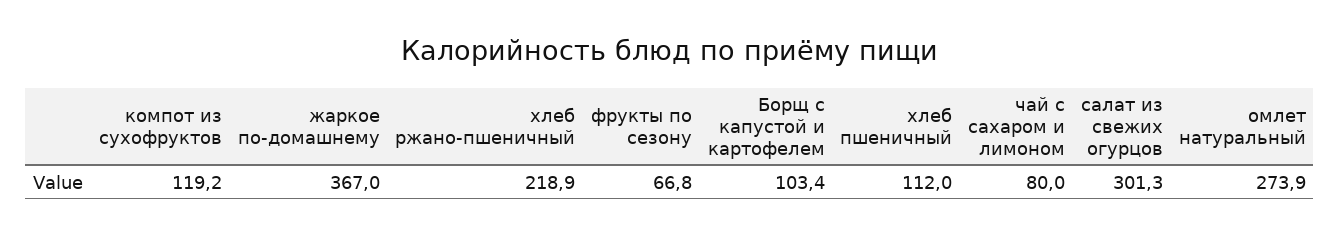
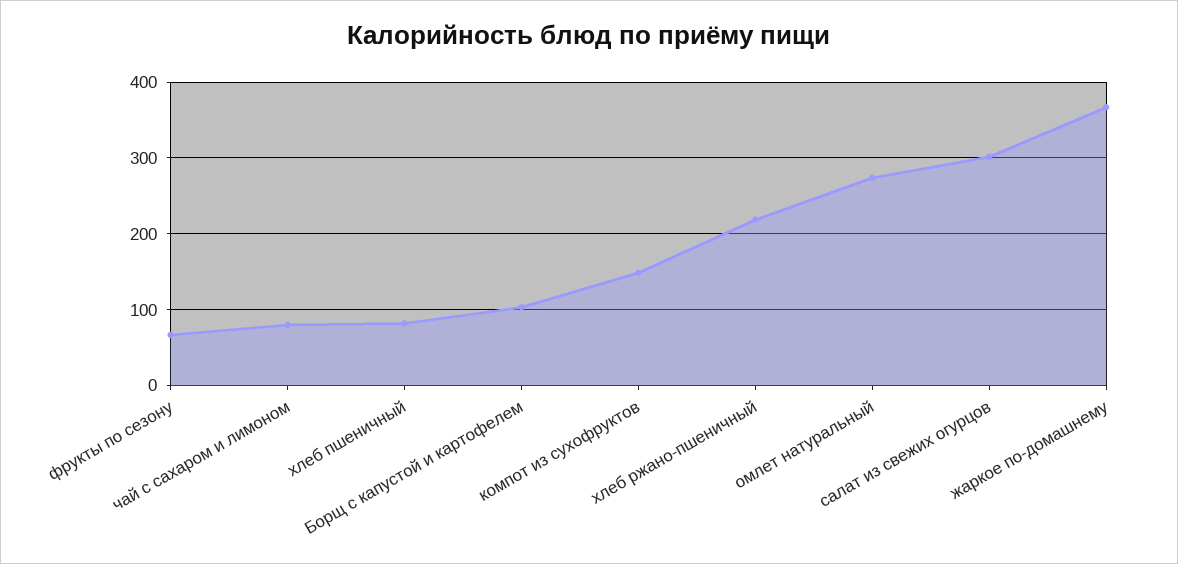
компот из сухофруктов: 119.2 -> 150
хлеб пшеничный: 112 -> 80

